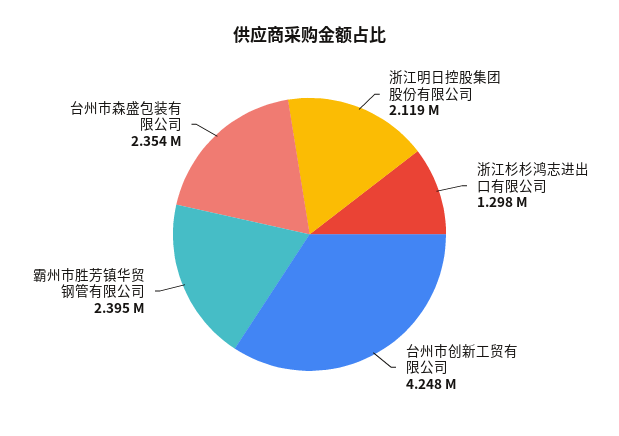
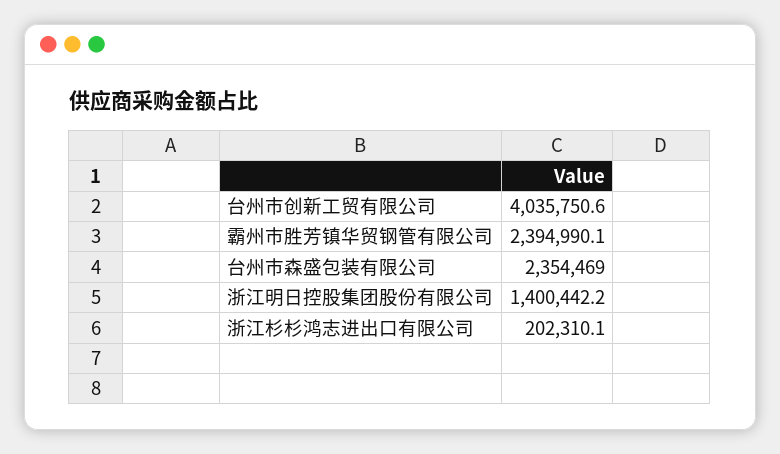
浙江明日控股集团股份有限公司: 2119000 -> 1400442.2
浙江杉杉鸿志进出口有限公司: 1298000 -> 202310.1
台州市创新工贸有限公司: 4248000 -> 4035750.6

